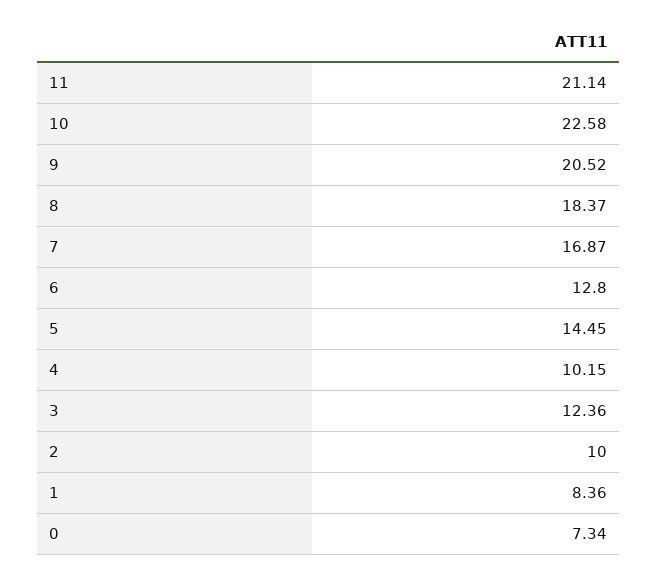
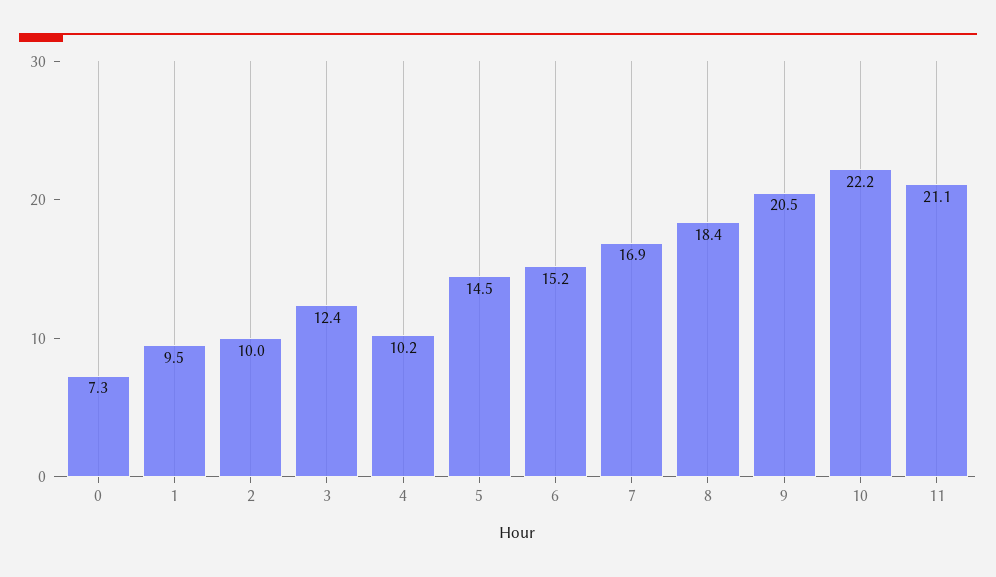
10: 22.58 -> 22.2
6: 12.8 -> 15.2
1: 8.36 -> 9.5

